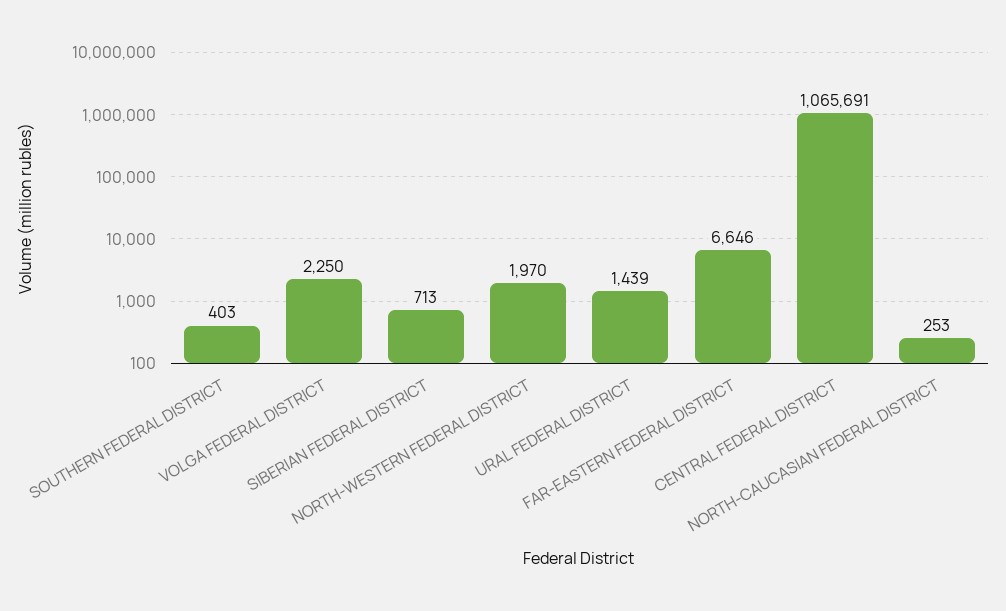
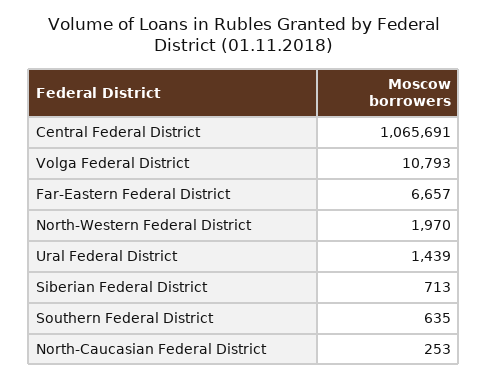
SOUTHERN FEDERAL DISTRICT: 403 -> 635
VOLGA FEDERAL DISTRICT: 2250 -> 10793
FAR-EASTERN FEDERAL DISTRICT: 6646 -> 6657

